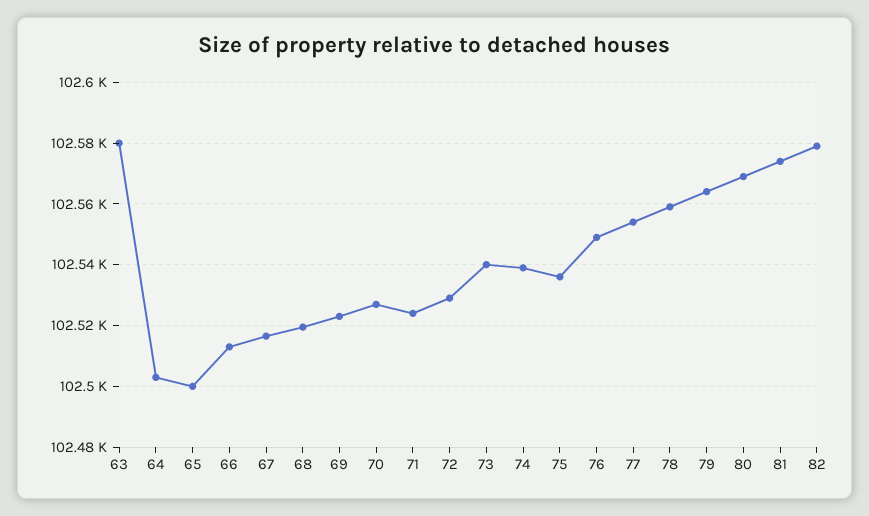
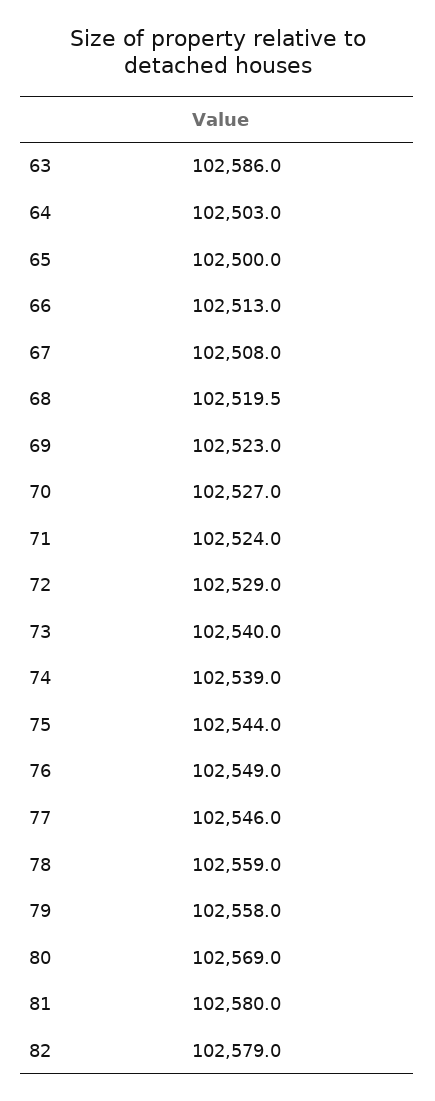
63: 102580 -> 102586
67: 102516 -> 102508
75: 102536 -> 102544
77: 102554 -> 102546
79: 102564 -> 102558
81: 102574 -> 102580

